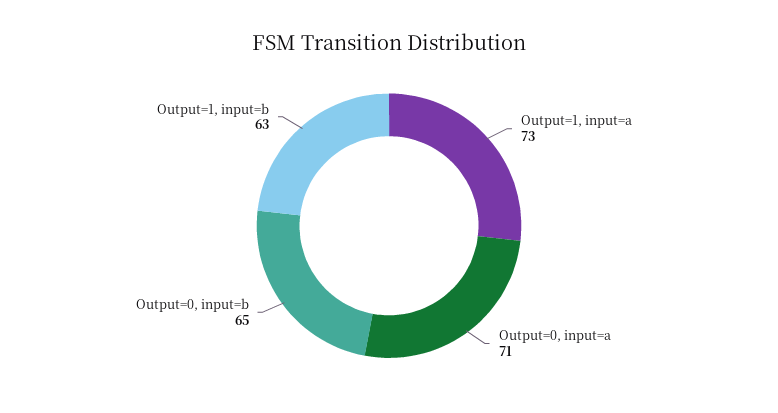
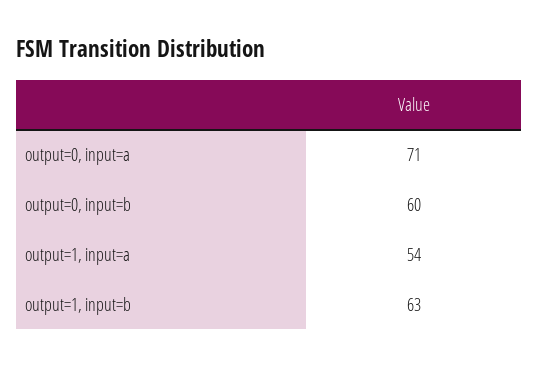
Output=1, input=a: 73 -> 54
Output=0, input=b: 65 -> 60

